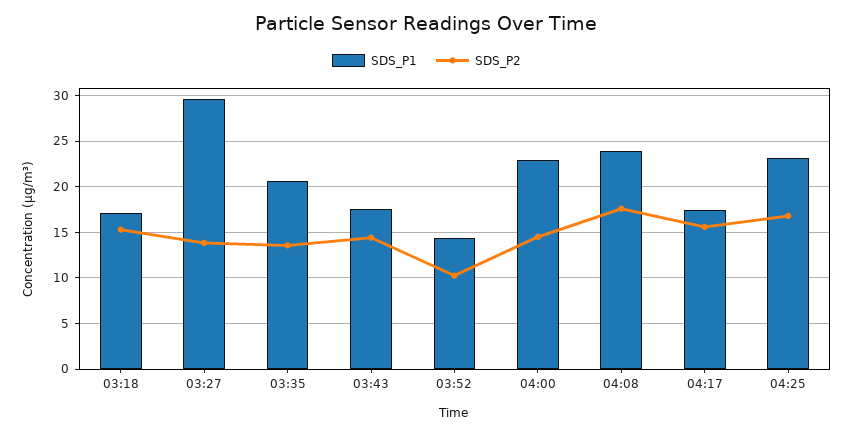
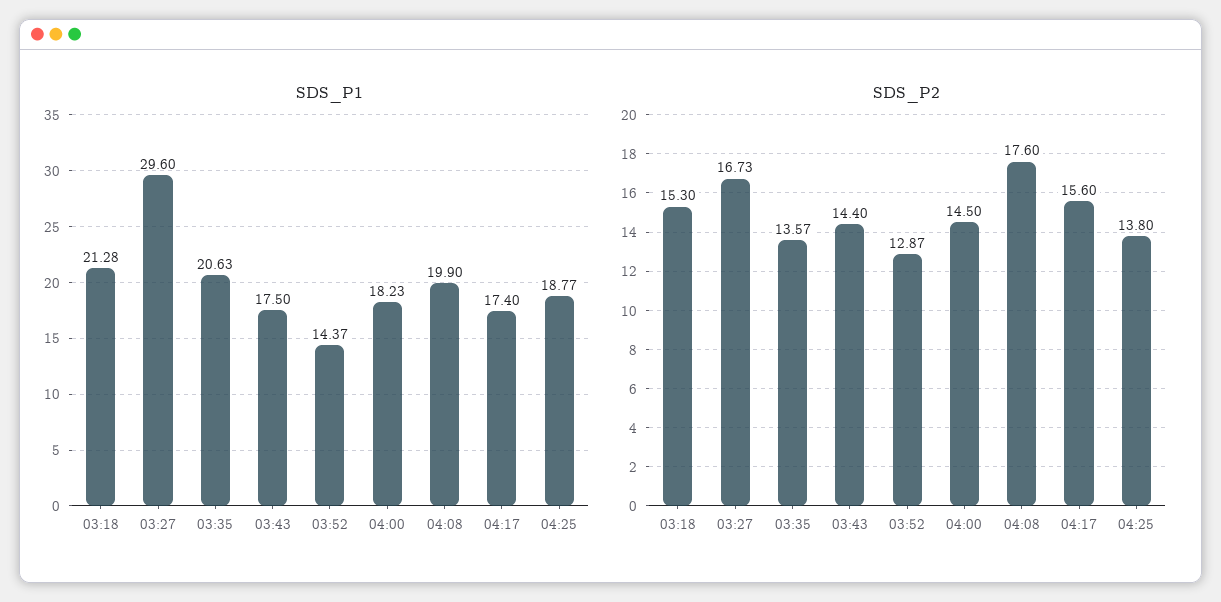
SDS_P1, 03:18: 17 -> 21.28
SDS_P2, 03:27: 14 -> 16.73
SDS_P2, 03:52: 10 -> 12.87
SDS_P1, 04:00: 23 -> 18.23
SDS_P1, 04:08: 24 -> 19.9
SDS_P1, 04:25: 23 -> 18.77
SDS_P2, 04:25: 17 -> 13.8

